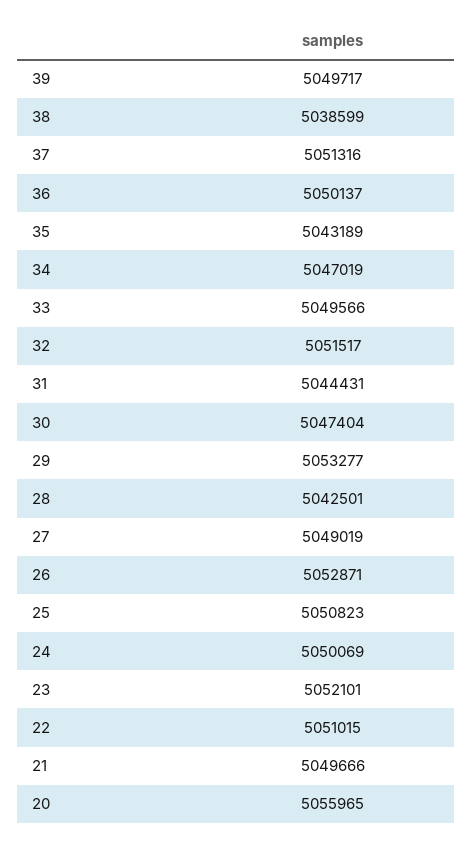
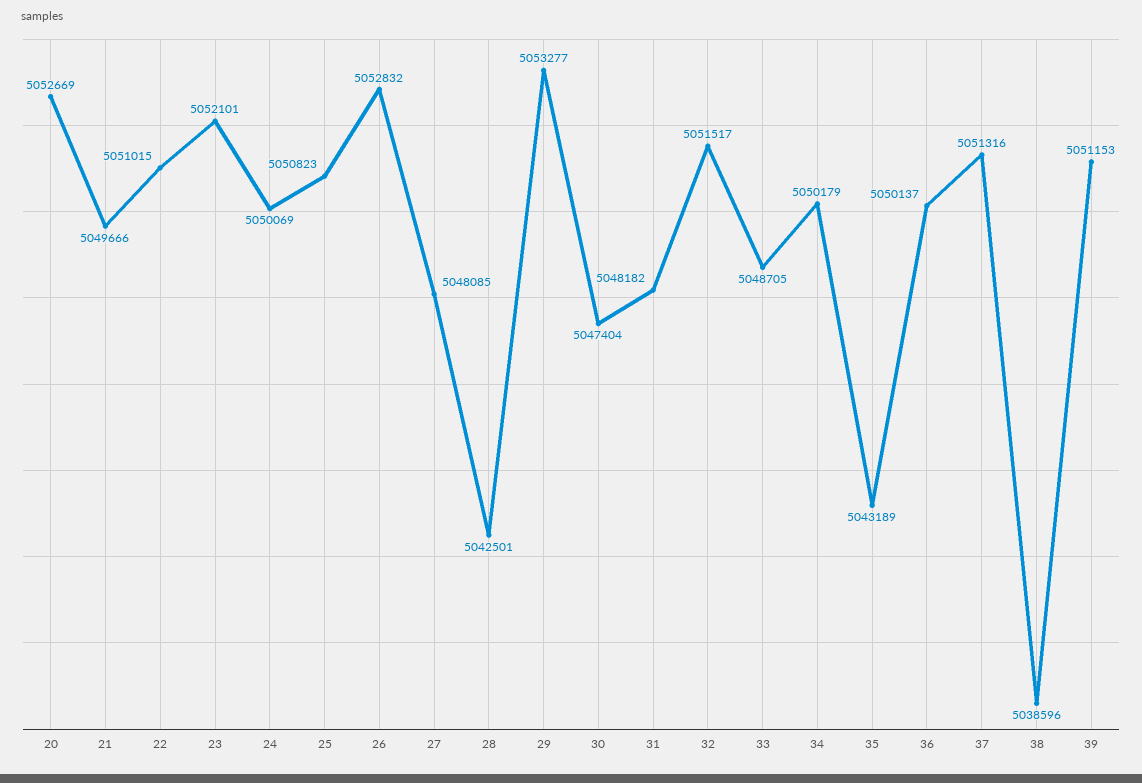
39: 5049717 -> 5051153
38: 5038599 -> 5038596
34: 5047019 -> 5050179
33: 5049566 -> 5048705
31: 5044431 -> 5048182
27: 5049019 -> 5048085
26: 5052871 -> 5052832
20: 5055965 -> 5052669

